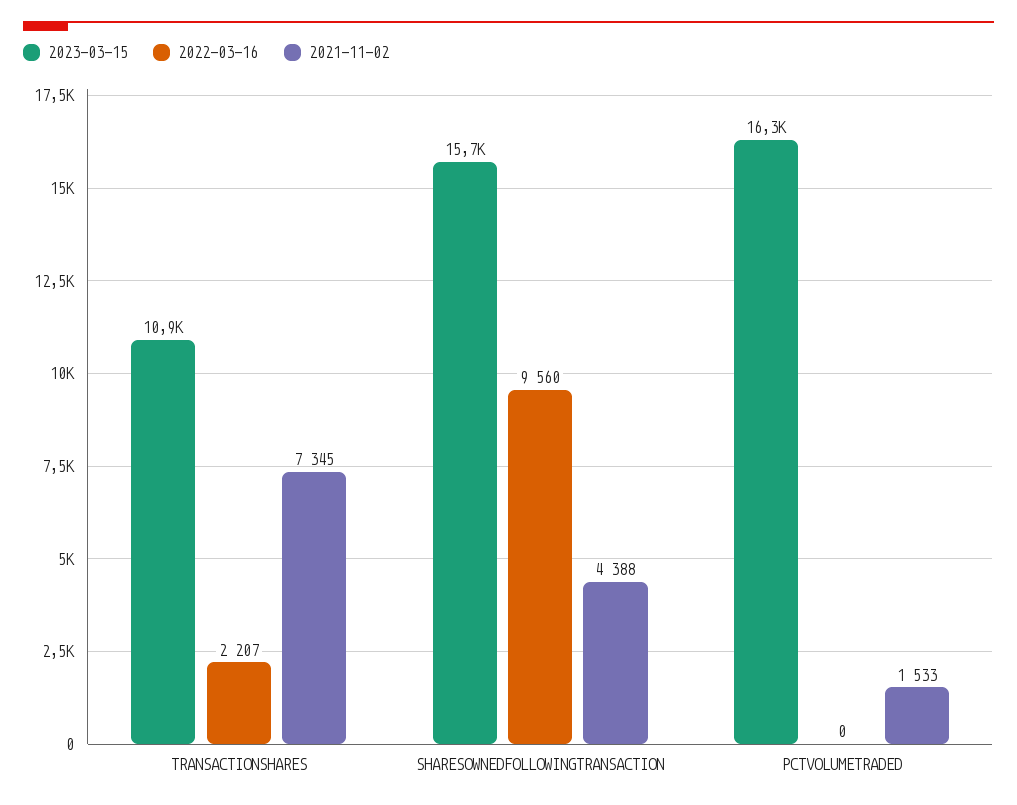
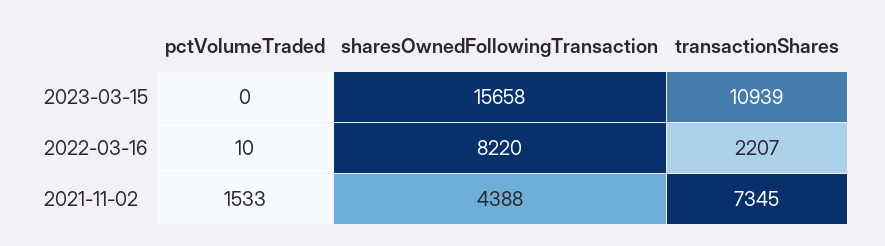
2022-03-16, SHARESOWNEDFOLLOWINGTRANSACTION: 9560 -> 8220
2023-03-15, PCTVOLUMETRADED: 16300 -> 0
2022-03-16, PCTVOLUMETRADED: 0 -> 10

